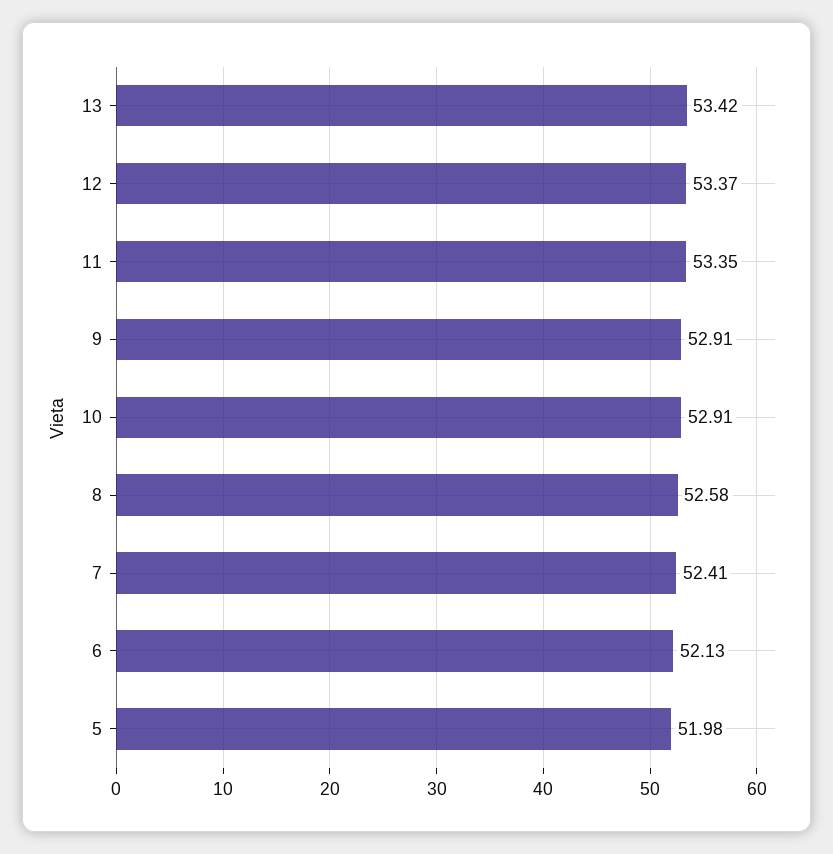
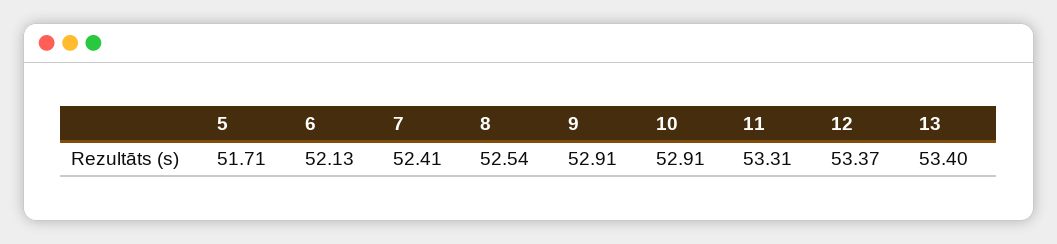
13: 53.42 -> 53.4
11: 53.35 -> 53.31
8: 52.58 -> 52.54
5: 51.98 -> 51.71

